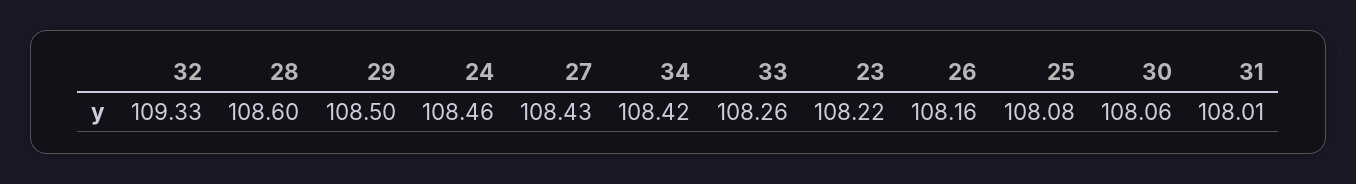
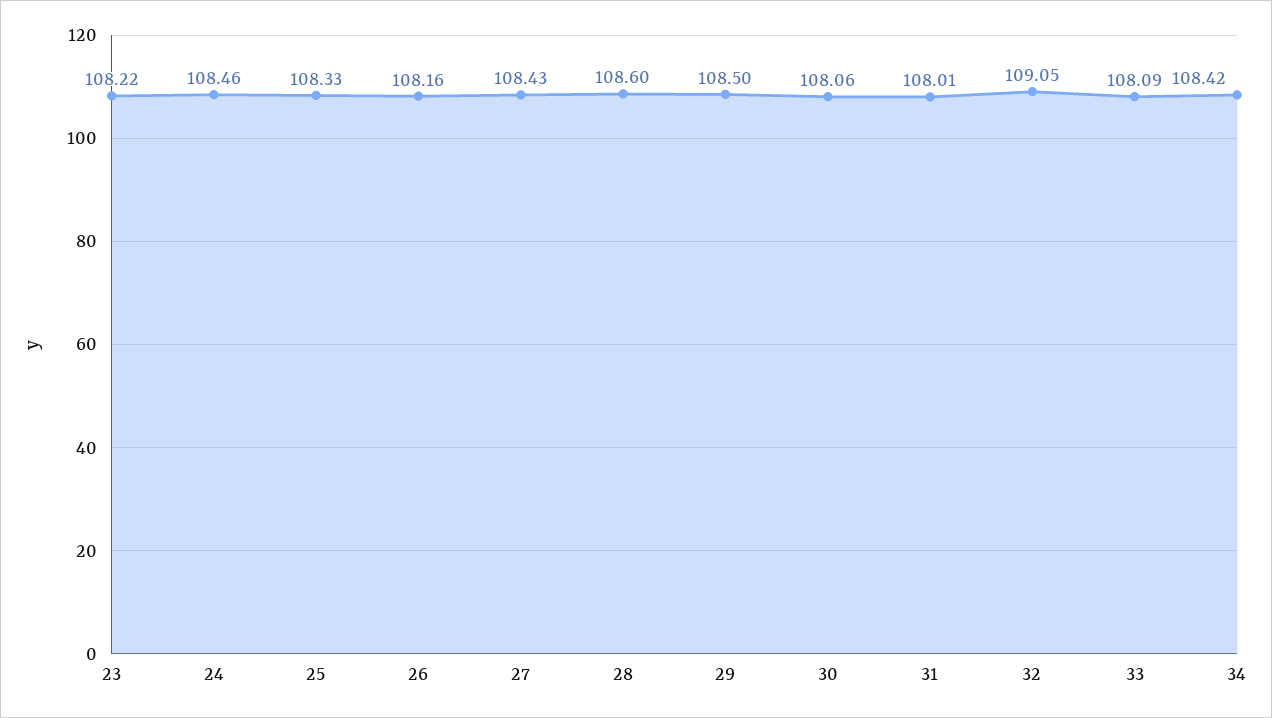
32: 109.33 -> 109.05
33: 108.26 -> 108.09
25: 108.08 -> 108.33

